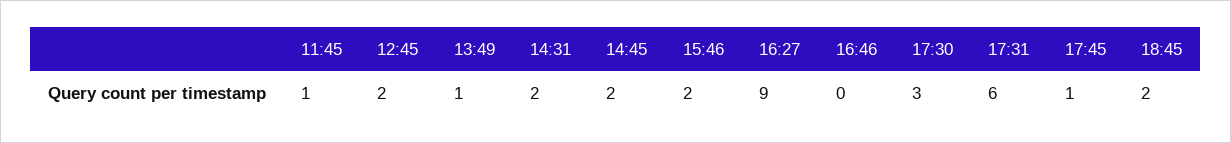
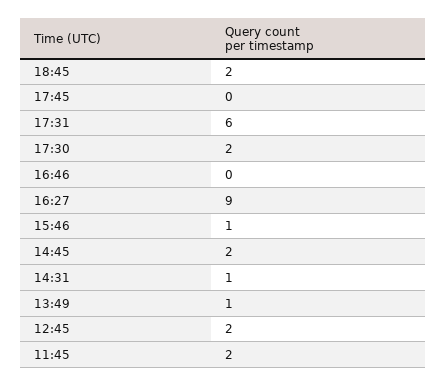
11:45: 1 -> 2
14:31: 2 -> 1
15:46: 2 -> 1
17:30: 3 -> 2
17:45: 1 -> 0

